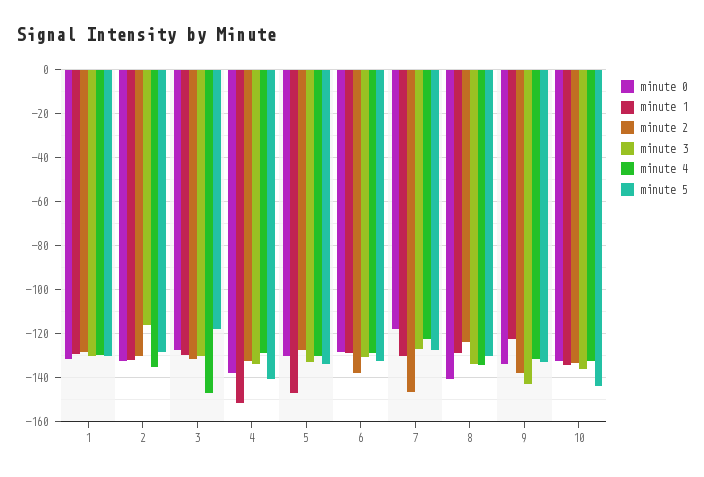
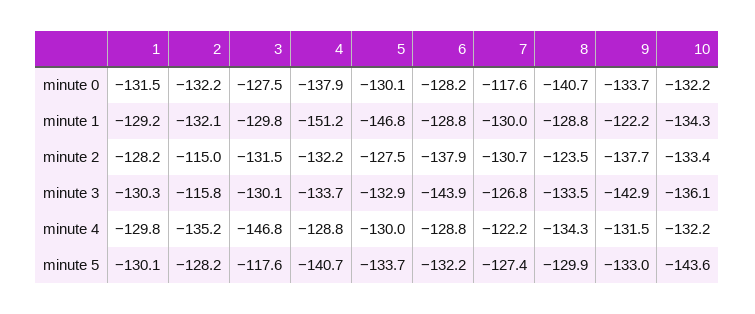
minute 2, 2: -130 -> -115
minute 3, 6: -130 -> -143.9
minute 2, 7: -145 -> -130.7

